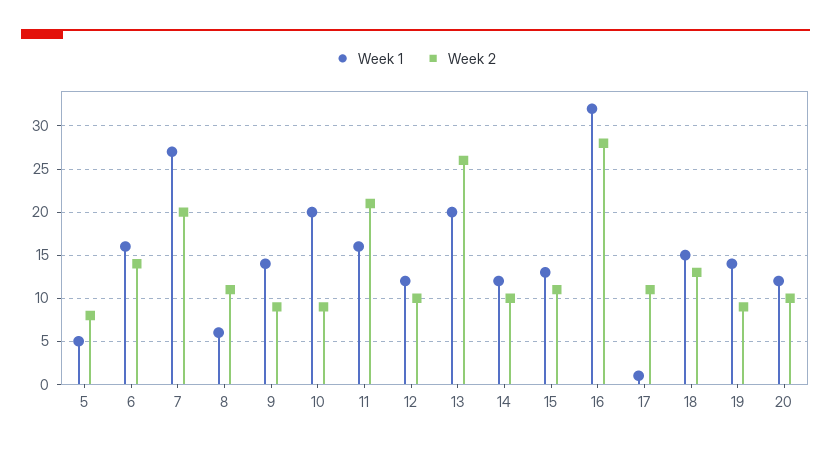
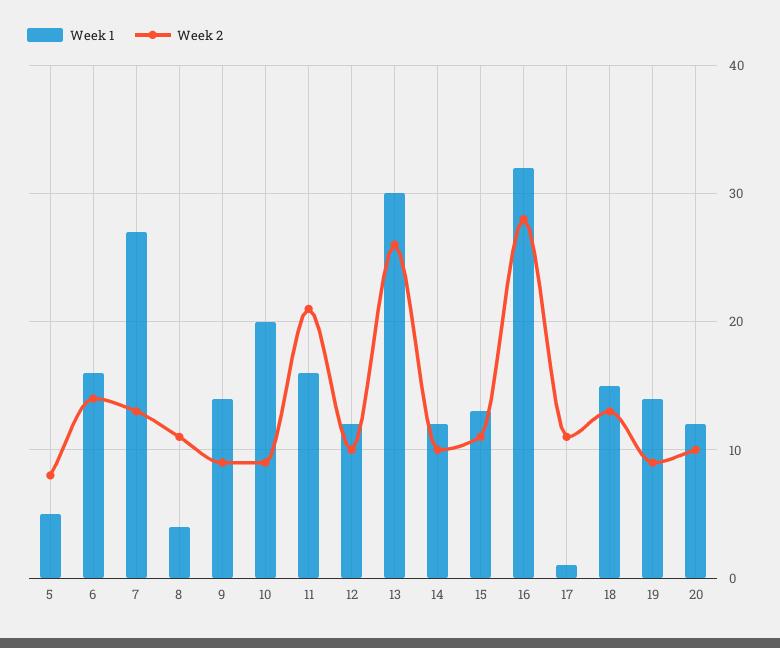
Week 2, 7: 20 -> 13
Week 1, 8: 6 -> 4
Week 1, 13: 20 -> 30

